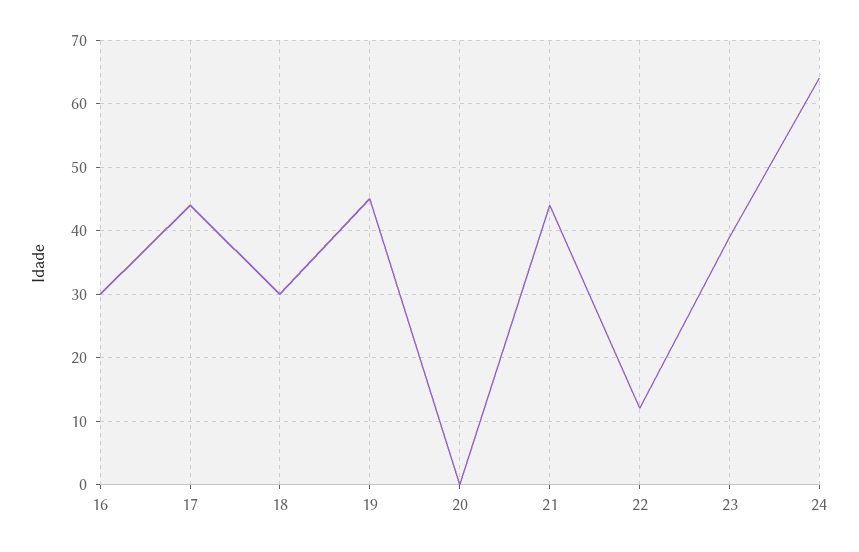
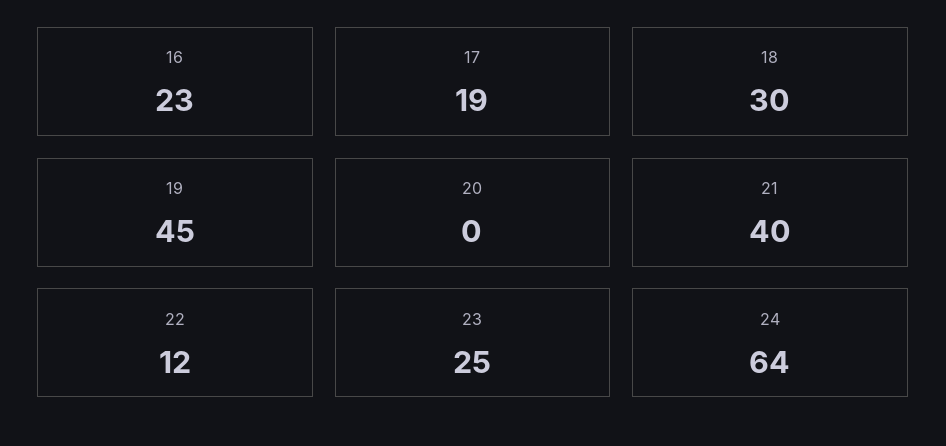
16: 30 -> 23
17: 44 -> 19
21: 44 -> 40
23: 39 -> 25

